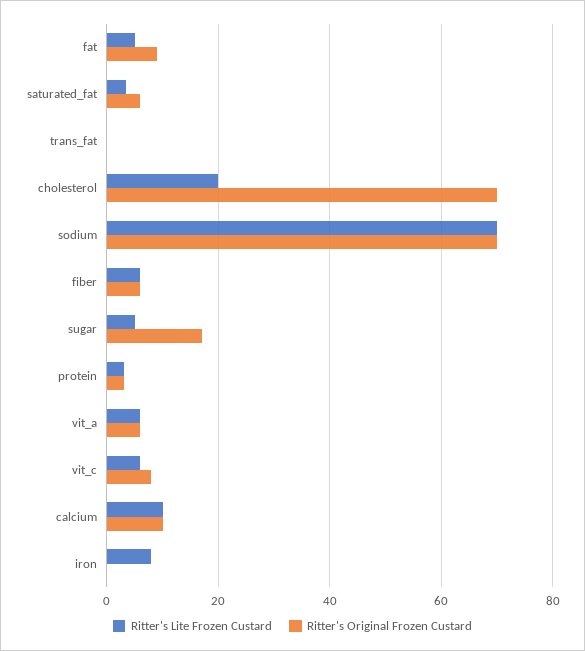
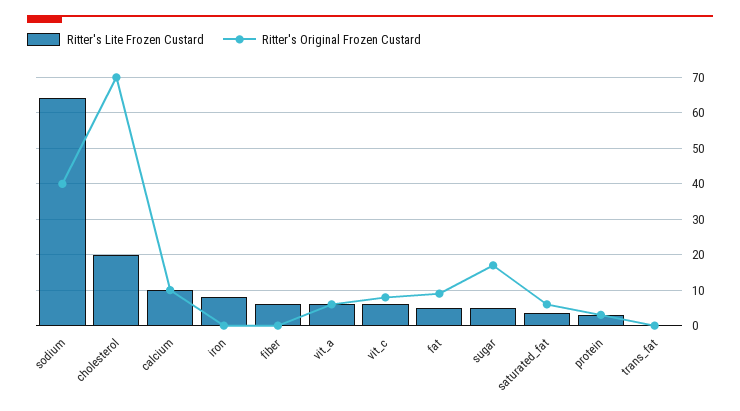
Ritter's Lite Frozen Custard, sodium: 70 -> 64
Ritter's Original Frozen Custard, sodium: 70 -> 40
Ritter's Original Frozen Custard, fiber: 6 -> 0

